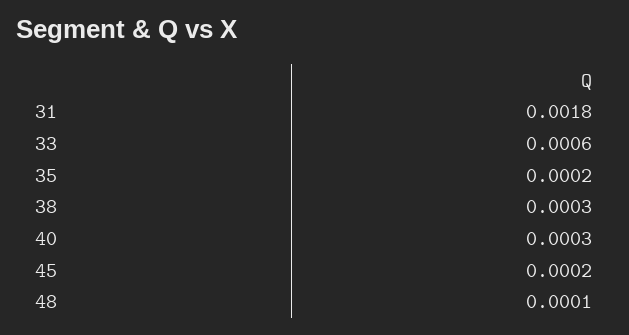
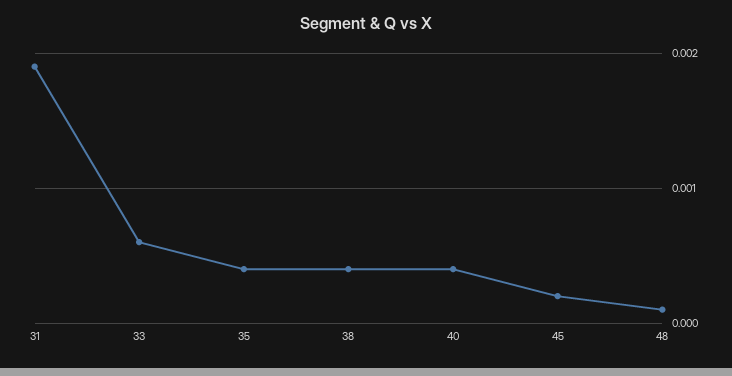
31: 0.0018 -> 0.0019
35: 0.0002 -> 0.0004
38: 0.0003 -> 0.0004
40: 0.0003 -> 0.0004

